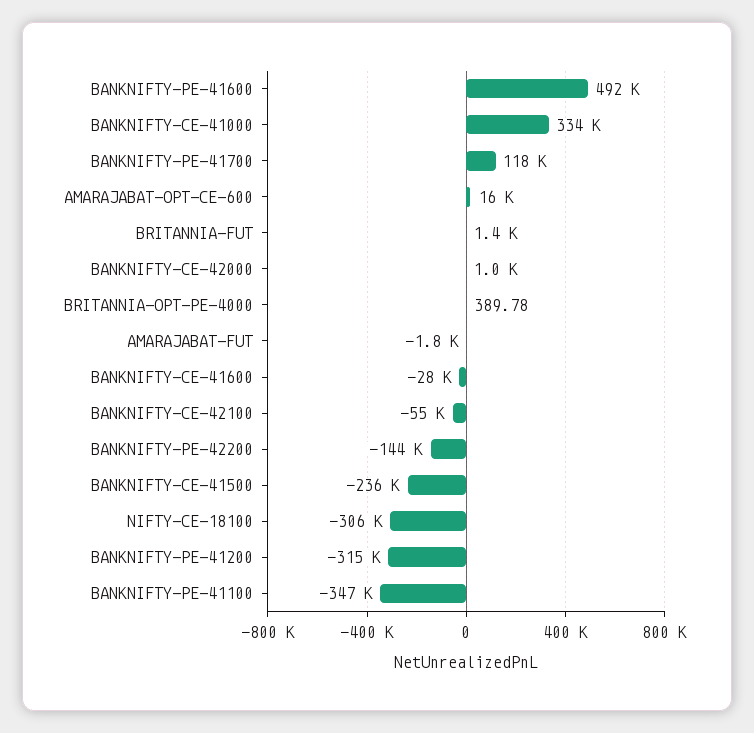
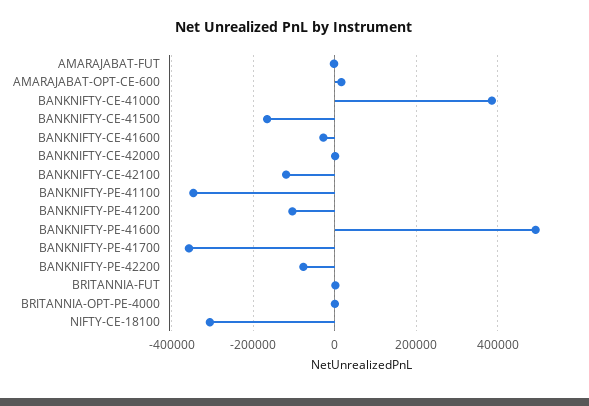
BANKNIFTY-CE-41000: 334000 -> 380000
BANKNIFTY-PE-41700: 118000 -> -360000
BANKNIFTY-CE-42100: -55000 -> -120000
BANKNIFTY-PE-42200: -144000 -> -80000
BANKNIFTY-CE-41500: -236000 -> -160000
BANKNIFTY-PE-41200: -315000 -> -100000

